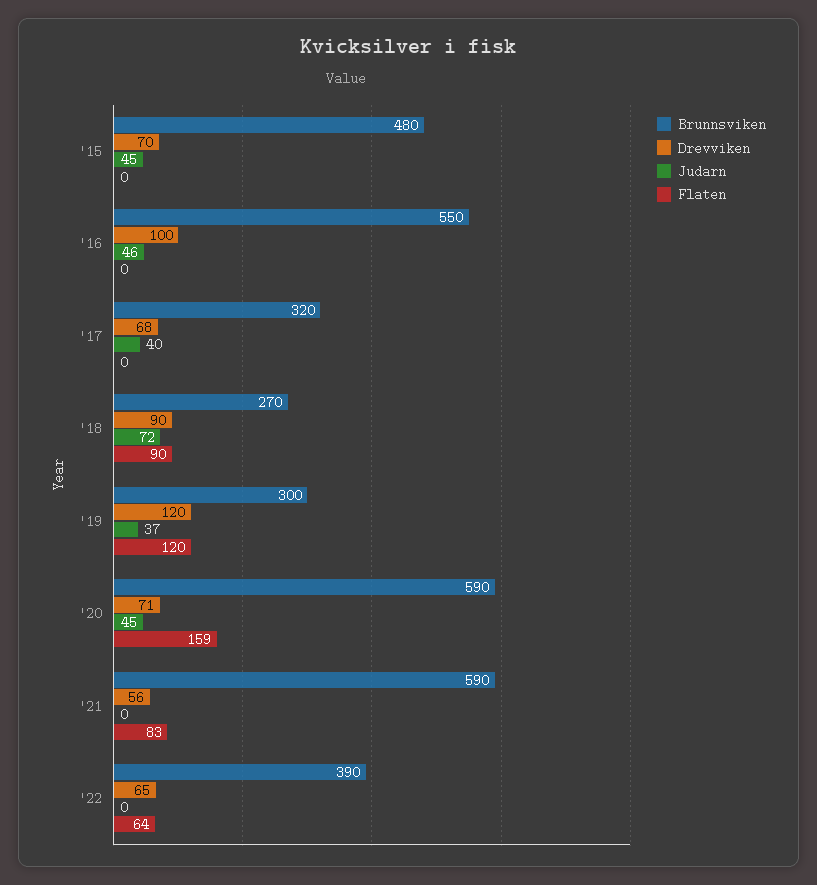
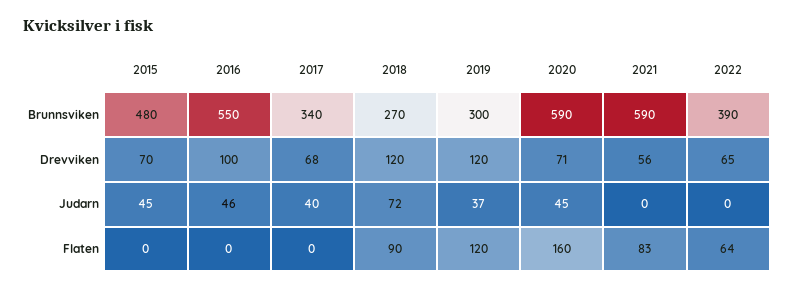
Brunnsviken, '17: 320 -> 340
Drevviken, '18: 90 -> 120
Flaten, '20: 159 -> 160

